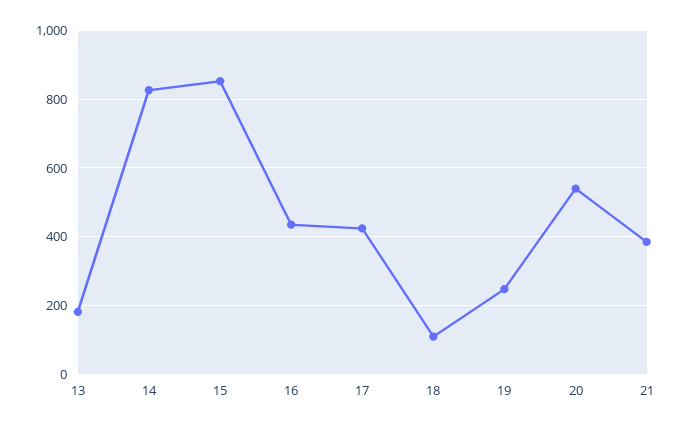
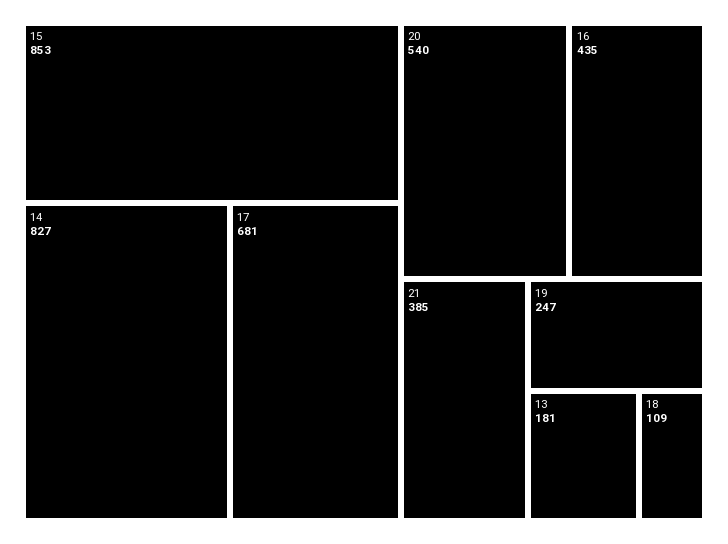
17: 420 -> 681

